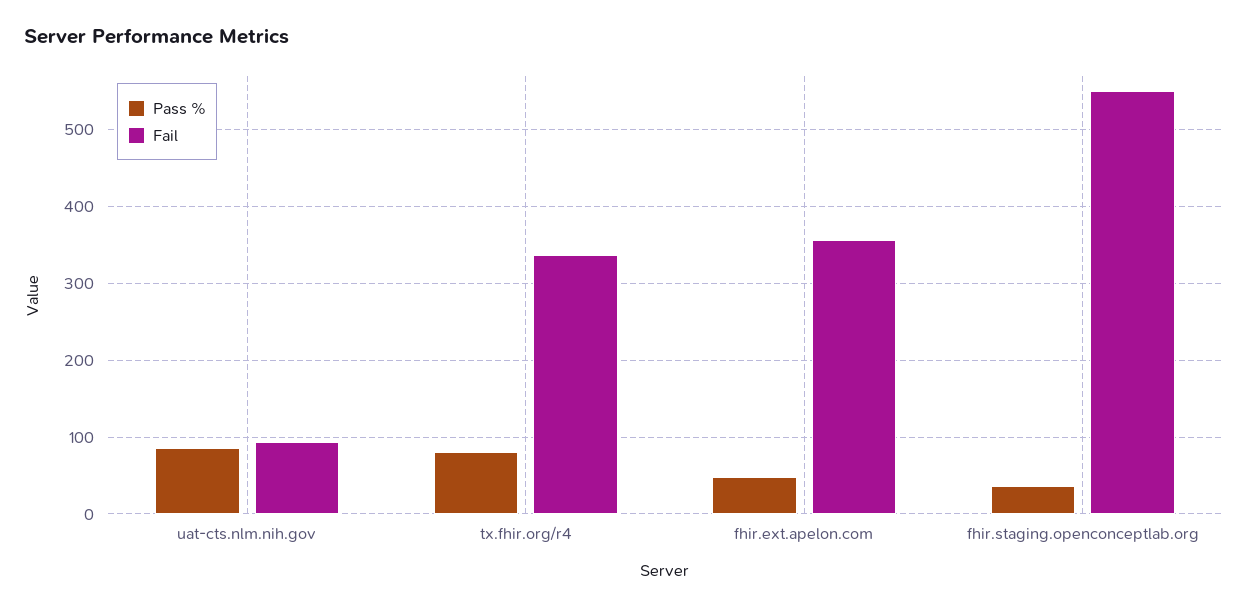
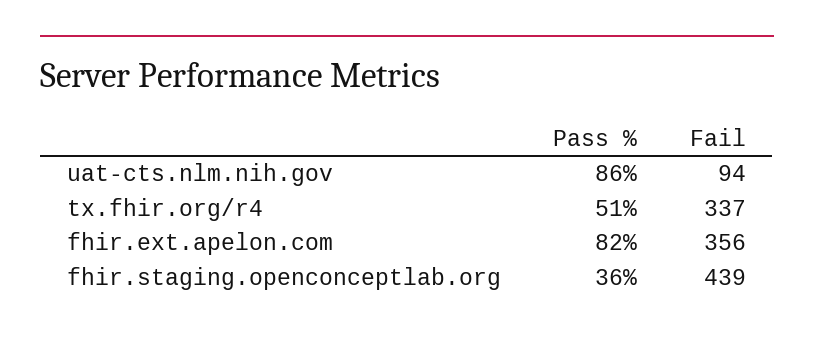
Pass %, tx.fhir.org/r4: 80 -> 51
Pass %, fhir.ext.apelon.com: 50 -> 82
Fail, fhir.staging.openconceptlab.org: 550 -> 439

